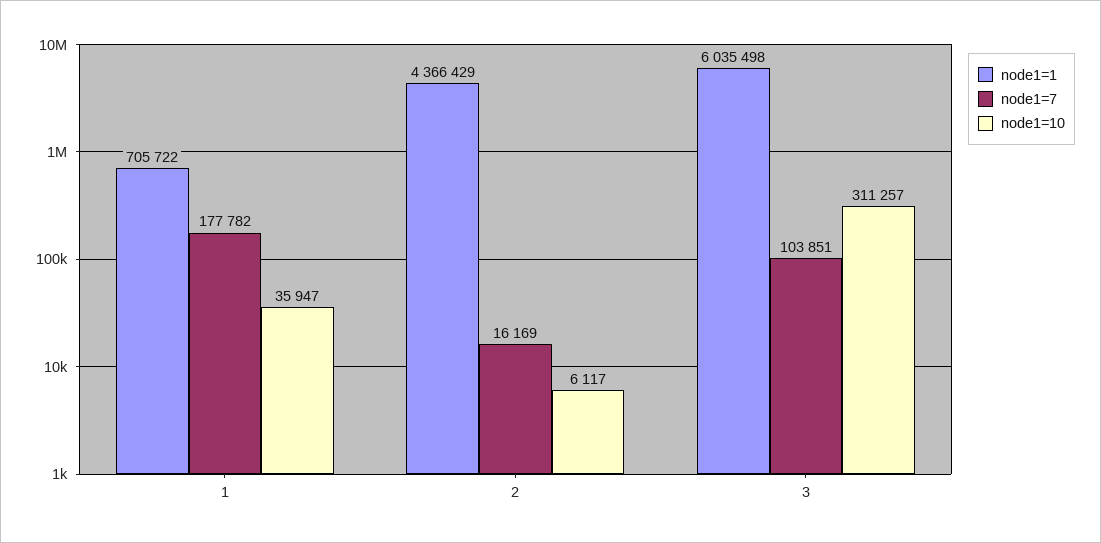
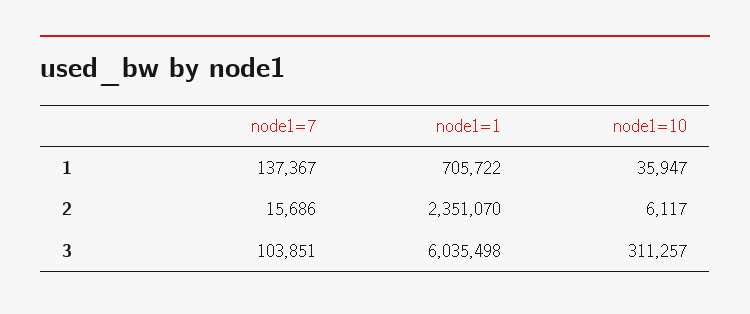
node1=7, 1: 177782 -> 137367
node1=1, 2: 4366429 -> 2351070
node1=7, 2: 16169 -> 15686

